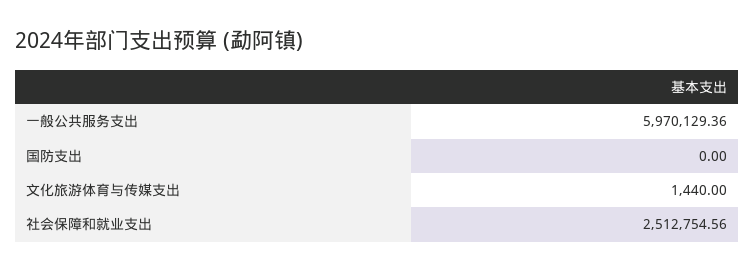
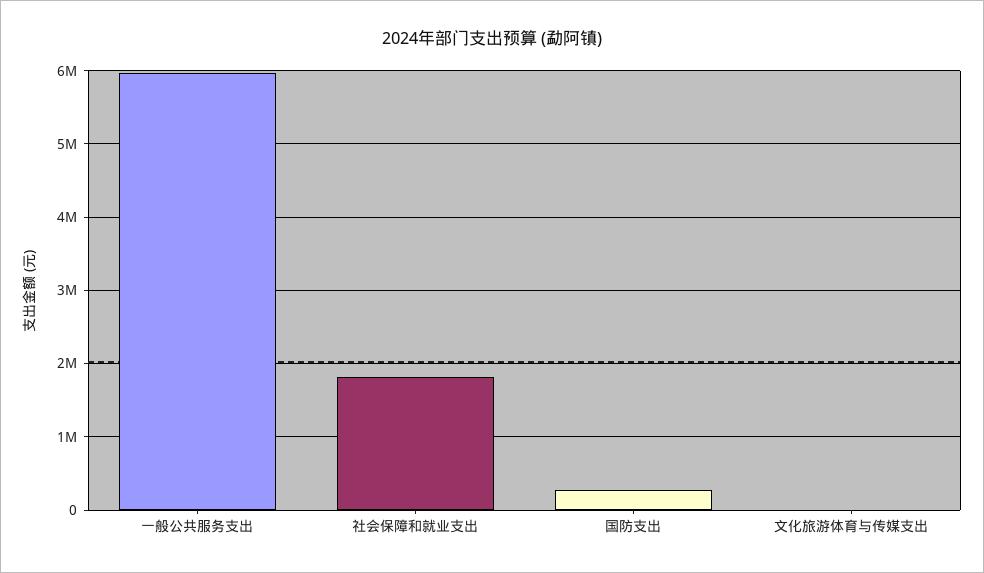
国防支出: 0 -> 300000
社会保障和就业支出: 2512754.56 -> 1800000

